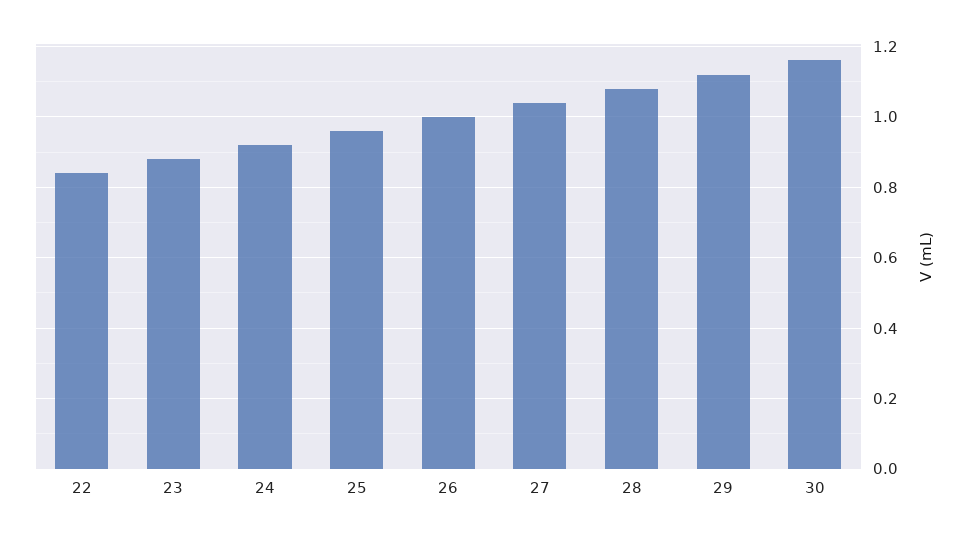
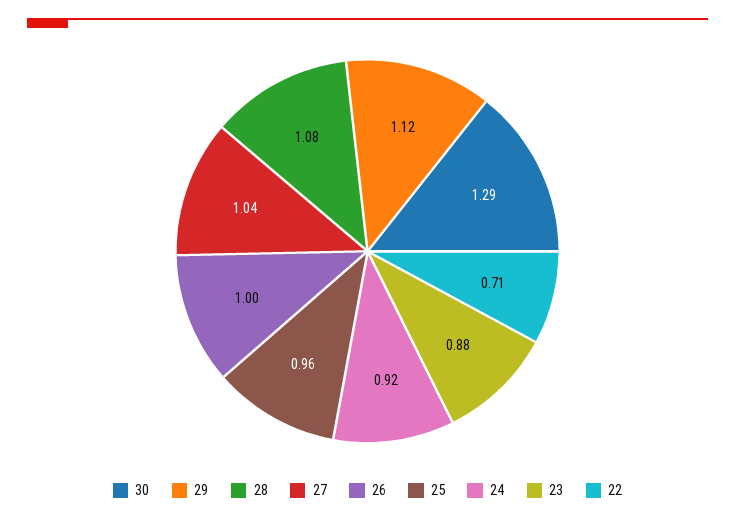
22: 0.85 -> 0.71
30: 1.15 -> 1.29

